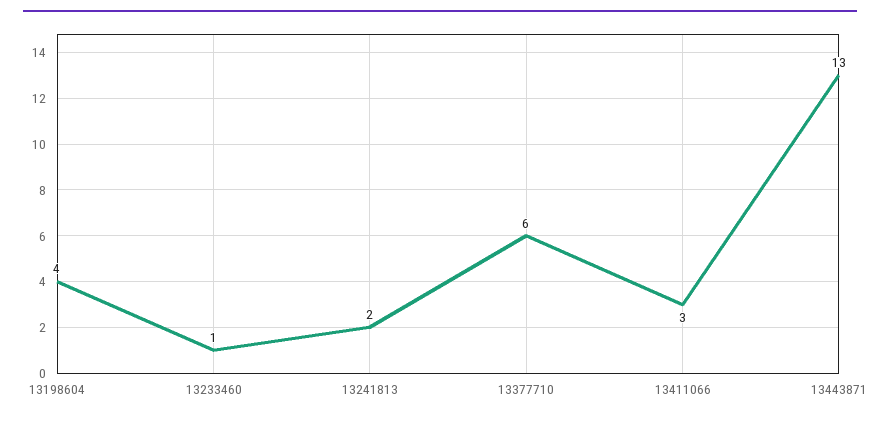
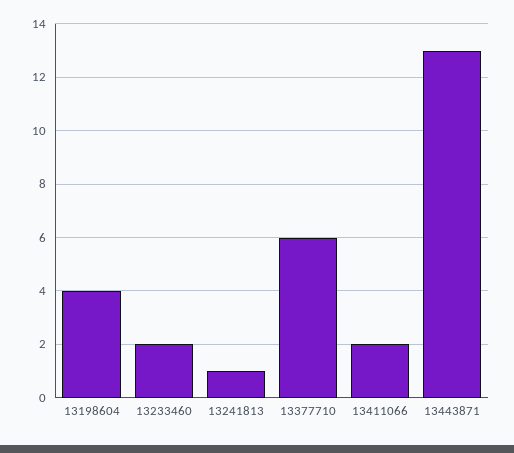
13233460: 1 -> 2
13241813: 2 -> 1
13411066: 3 -> 2

